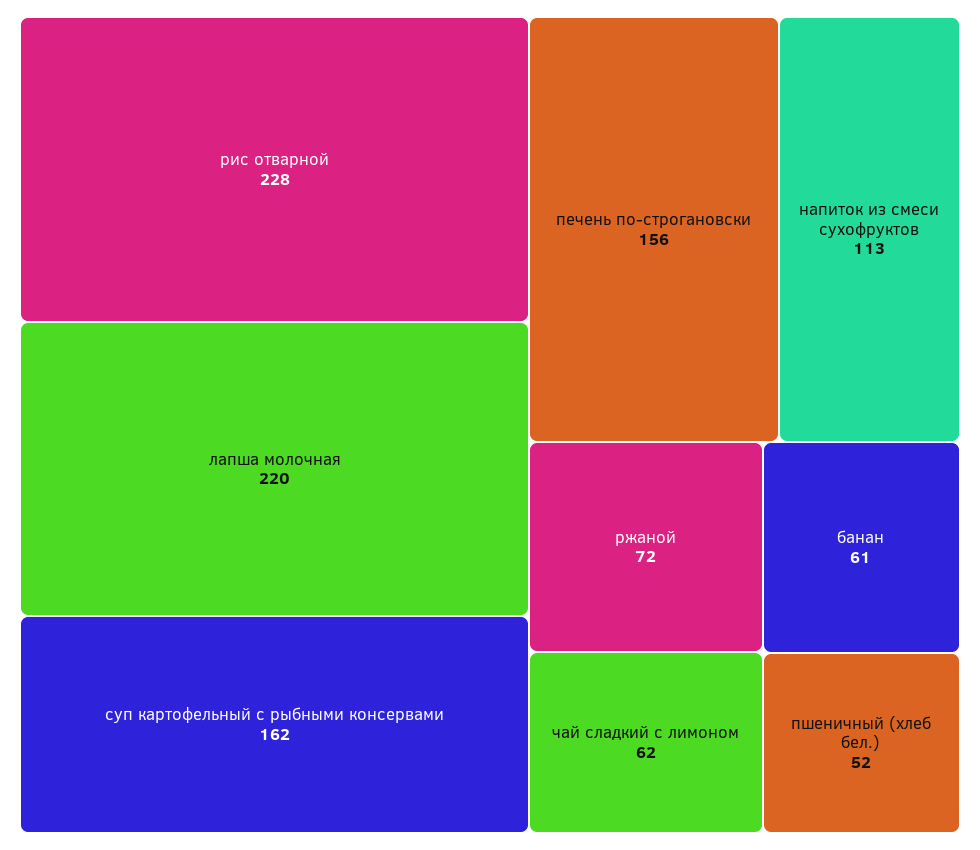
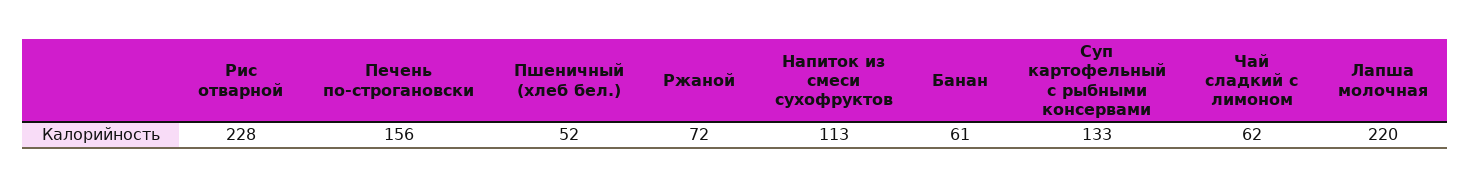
суп картофельный с рыбными консервами: 162 -> 133

